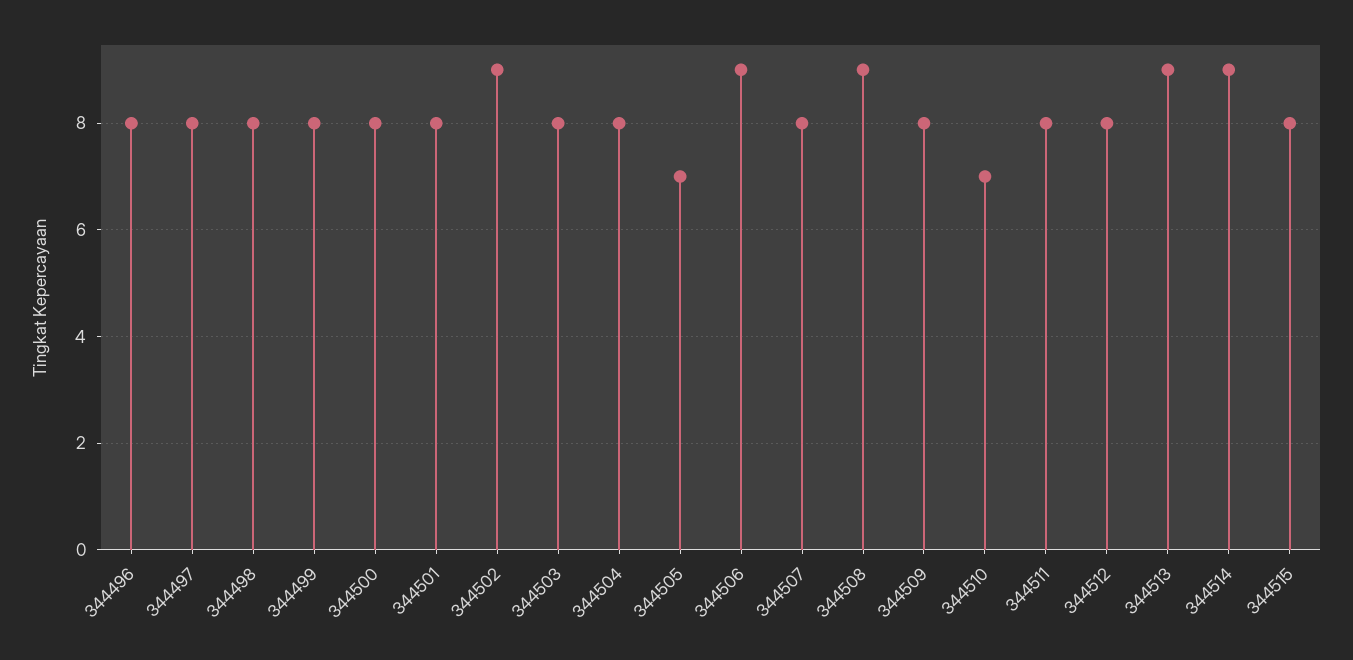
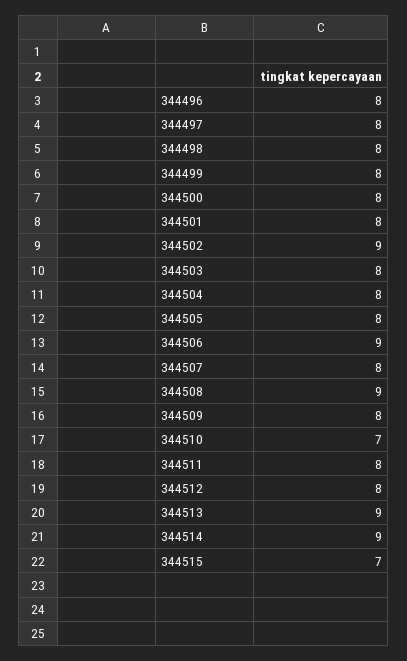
344505: 7 -> 8
344515: 8 -> 7

